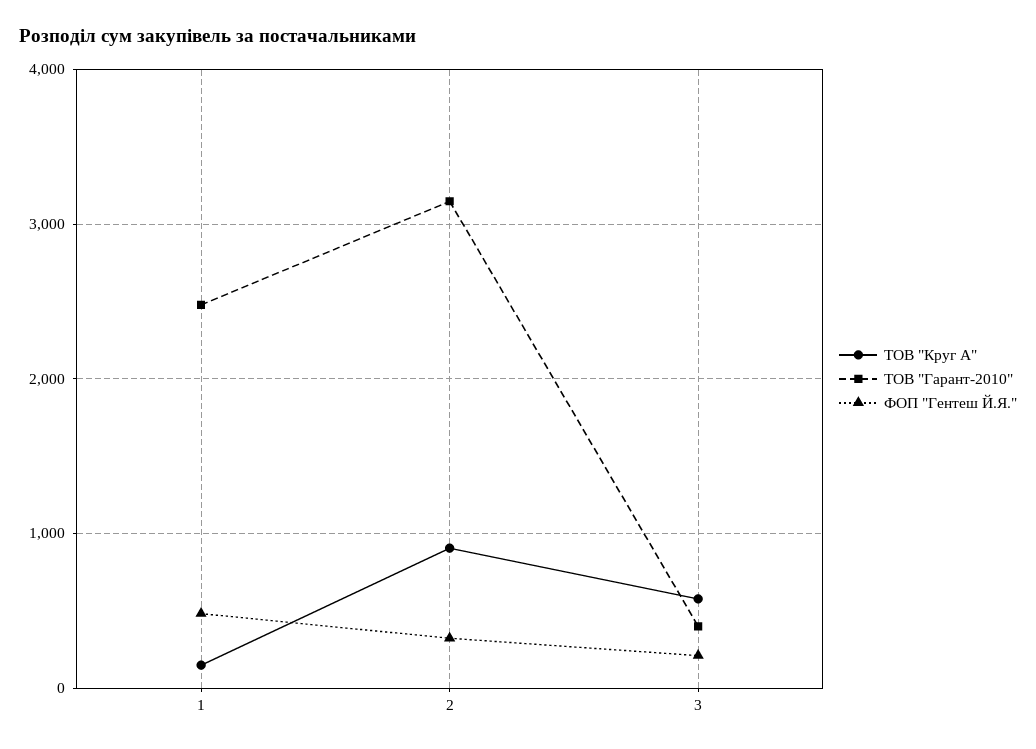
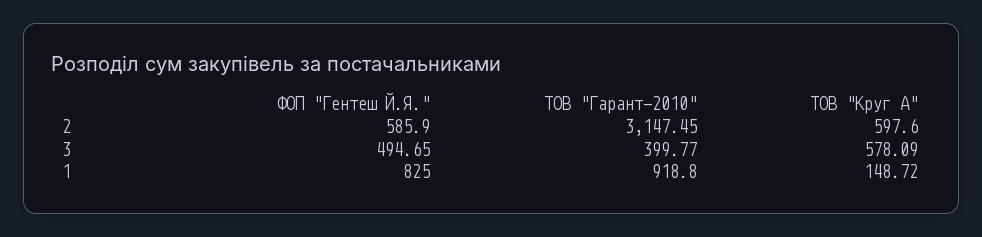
ТОВ "Гарант-2010", 1: 2500 -> 918.8
ФОП "Гентеш Й.Я.", 1: 500 -> 825
ТОВ "Круг А", 2: 900 -> 597.6
ФОП "Гентеш Й.Я.", 2: 300 -> 585.9
ФОП "Гентеш Й.Я.", 3: 200 -> 494.65

